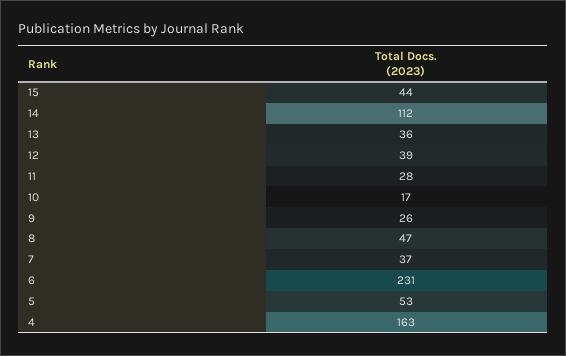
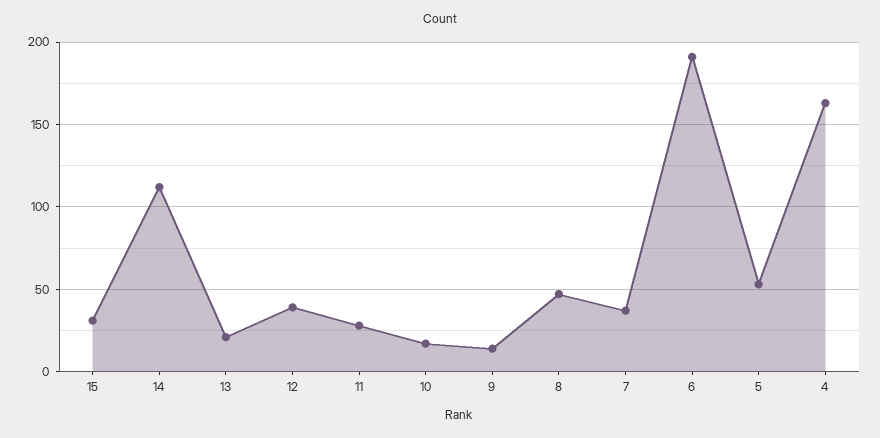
15: 44 -> 30
13: 36 -> 20
9: 26 -> 15
6: 231 -> 190

